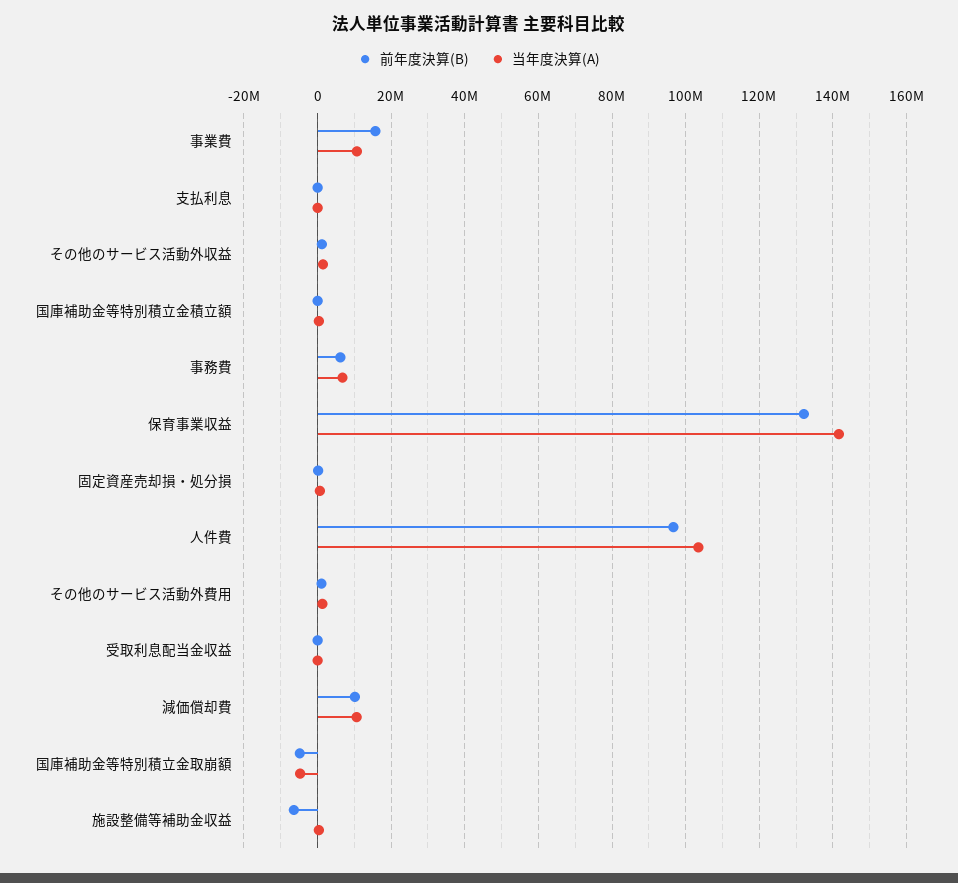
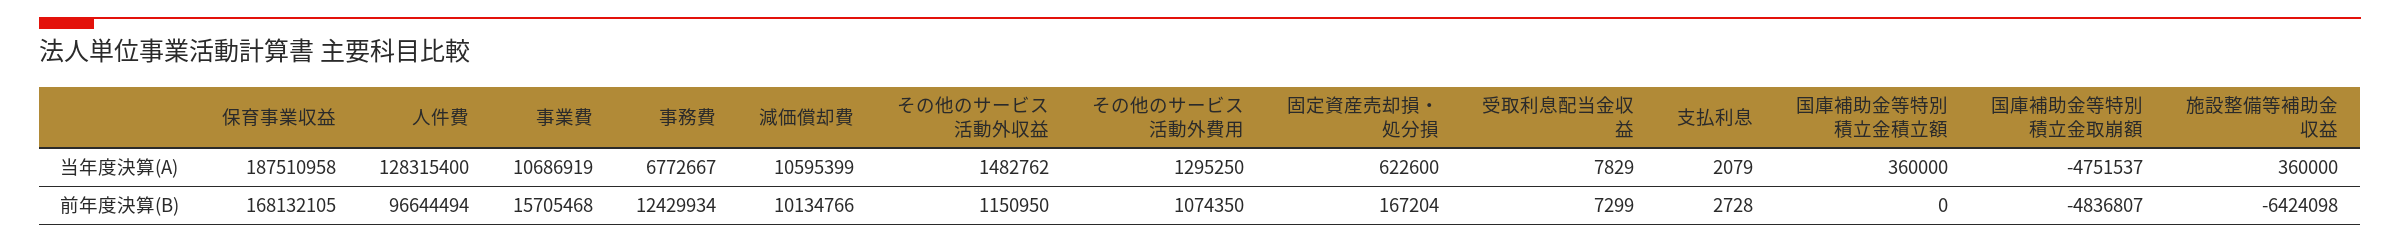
前年度決算(B), 事務費: 6000000 -> 12429934
前年度決算(B), 保育事業収益: 132000000 -> 168132105
当年度決算(A), 保育事業収益: 142000000 -> 187510958
当年度決算(A), 人件費: 104000000 -> 128315400

